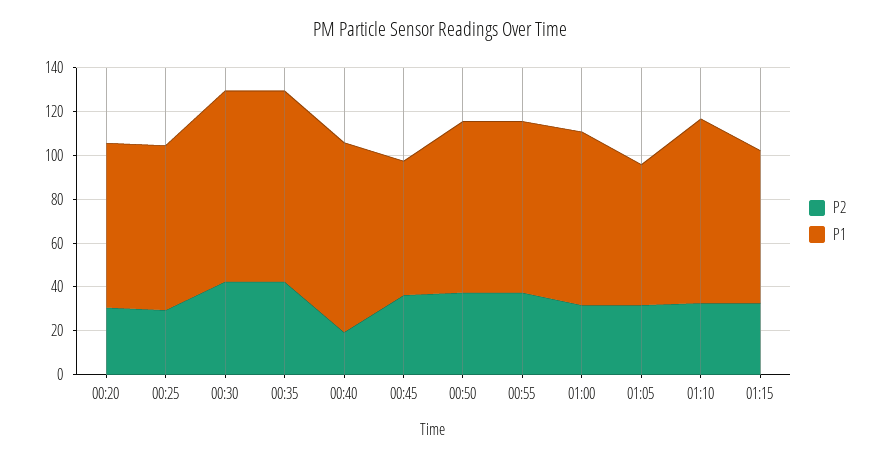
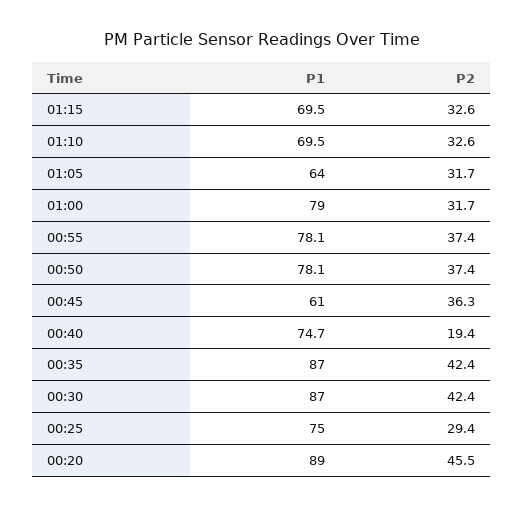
P2, 00:20: 30 -> 45.5
P1, 00:20: 75 -> 89
P1, 00:40: 85 -> 74.7
P1, 01:10: 85 -> 69.5

